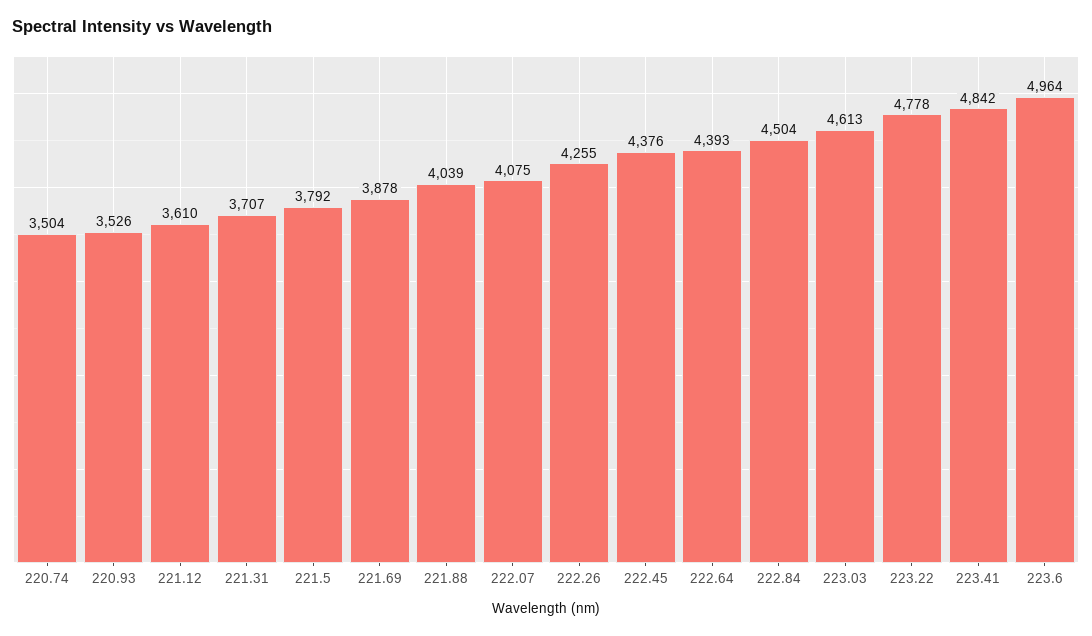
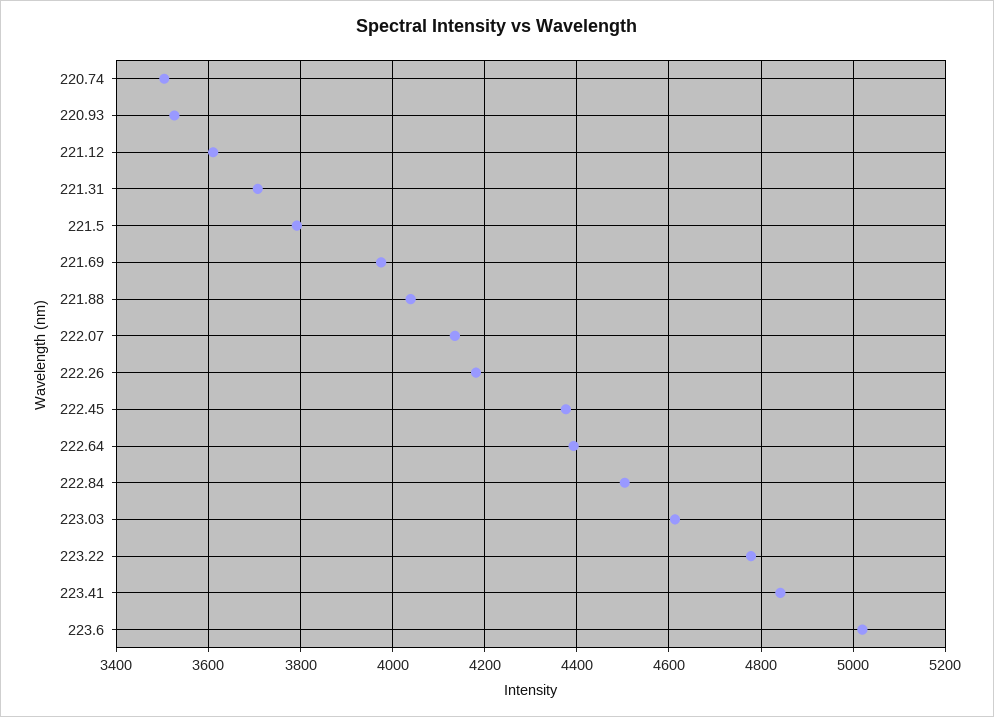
221.69: 3878 -> 3980
222.07: 4075 -> 4140
222.26: 4255 -> 4180
223.6: 4964 -> 5020

